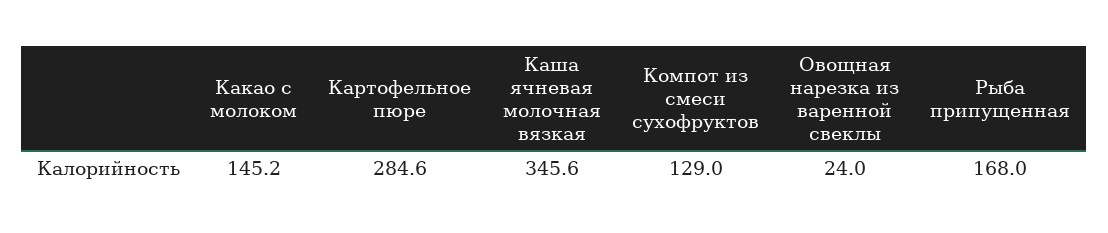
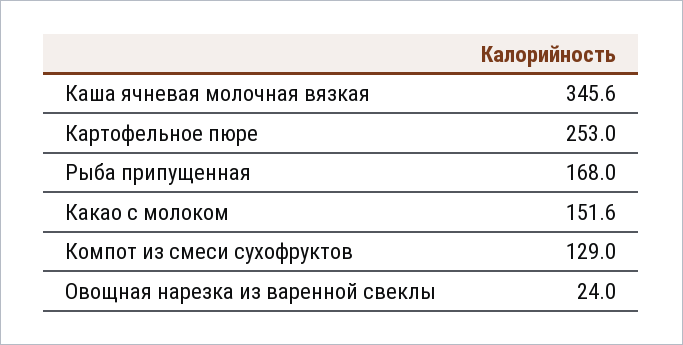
Какао с молоком: 145.2 -> 151.6
Картофельное пюре: 284.6 -> 253

